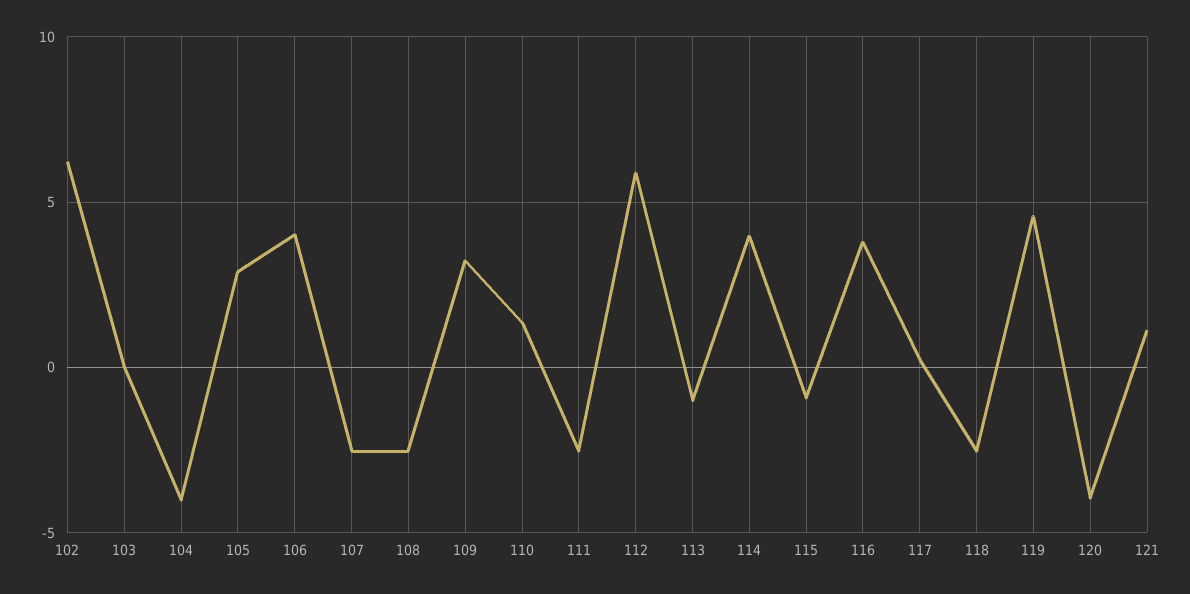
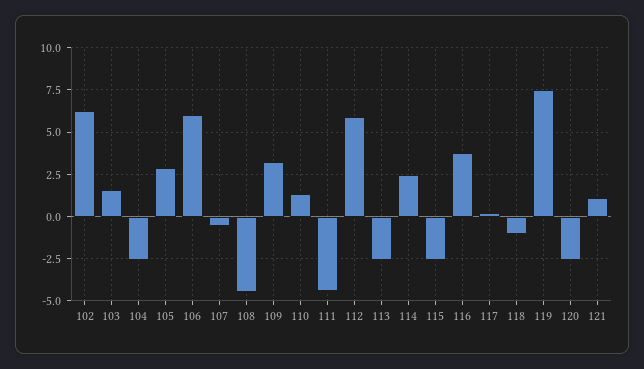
103: 0 -> 1.5
104: -4 -> -2.5
106: 4 -> 6
107: -2.5 -> -0.5
108: -2.5 -> -4.5
111: -2.5 -> -4.5
113: -1 -> -2.5
114: 4 -> 2.5
115: -1 -> -2.5
118: -2.5 -> -1
119: 4.5 -> 7.5
120: -4 -> -2.5

